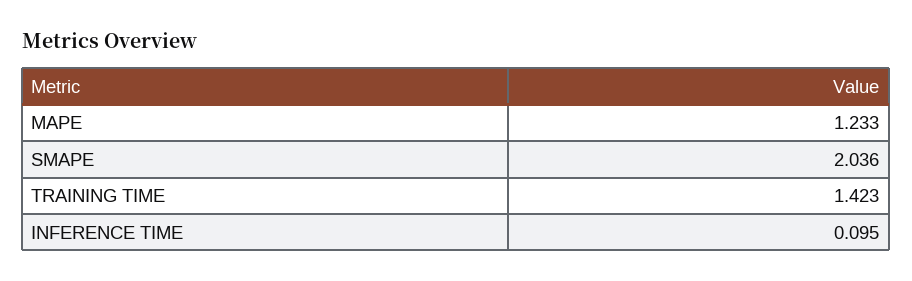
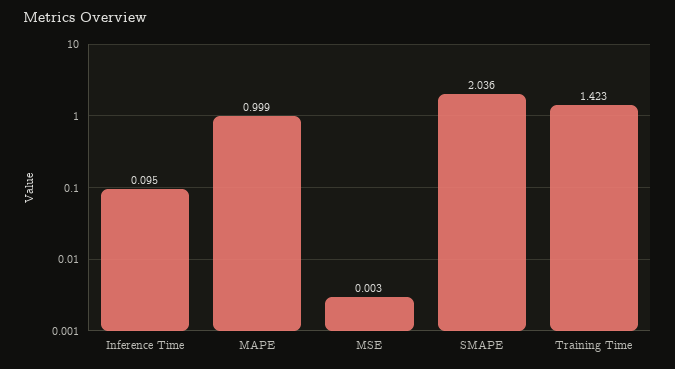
MAPE: 1.233 -> 0.999
MSE: none -> 0.003

